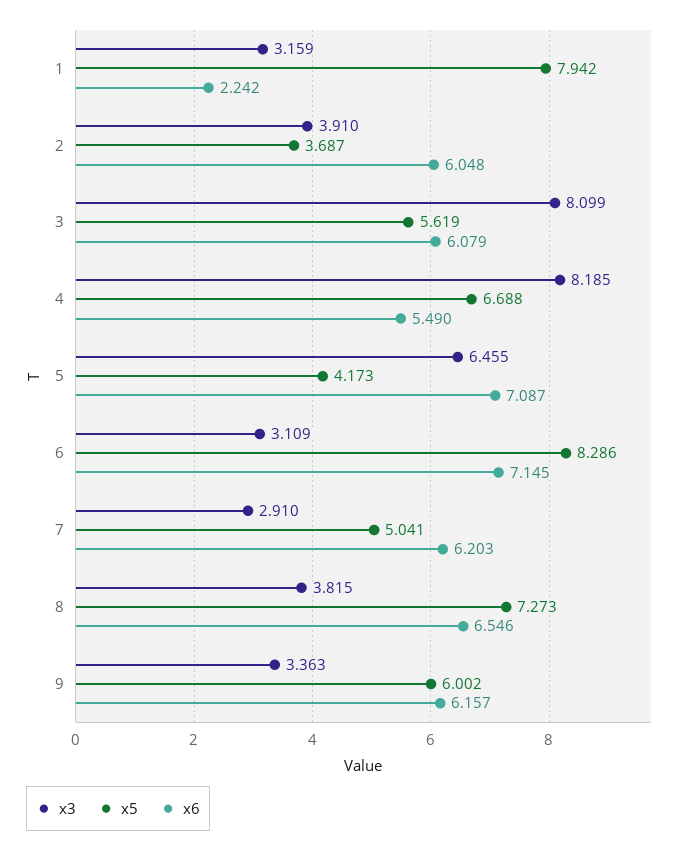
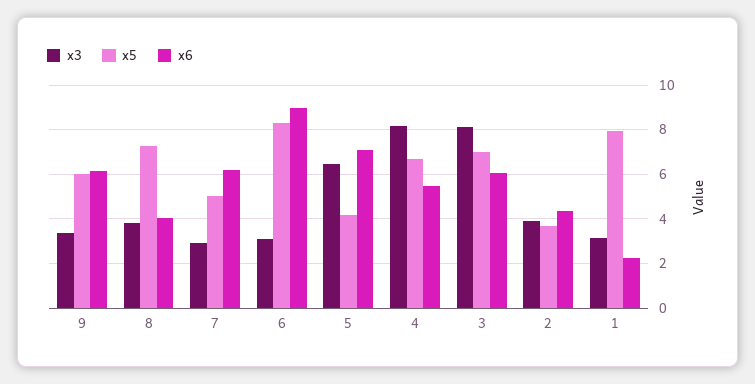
x6, 2: 6.048 -> 4.5
x5, 3: 5.619 -> 7
x6, 6: 7.145 -> 9
x6, 8: 6.546 -> 4

